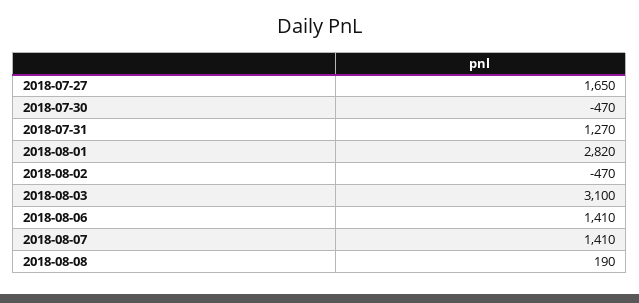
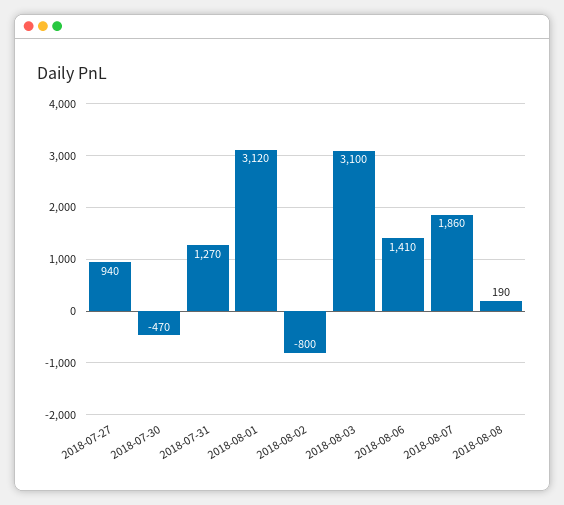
2018-07-27: 1650 -> 940
2018-08-01: 2820 -> 3120
2018-08-02: -470 -> -800
2018-08-07: 1410 -> 1860

